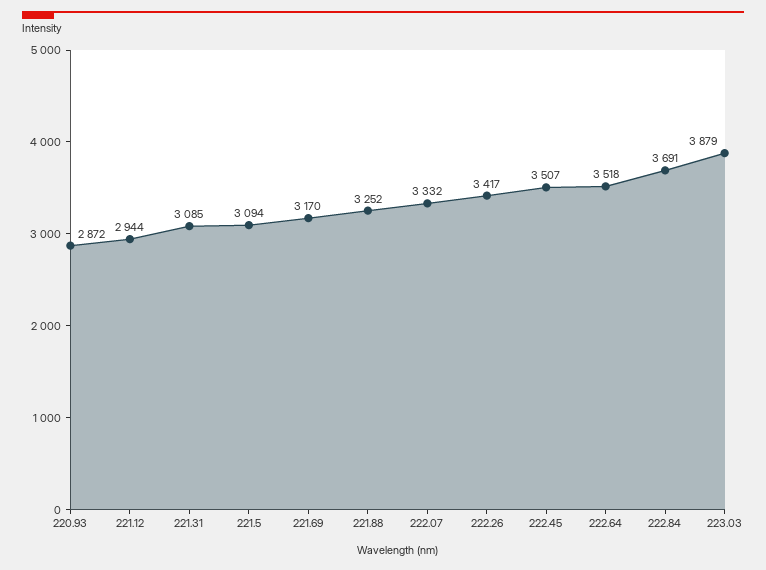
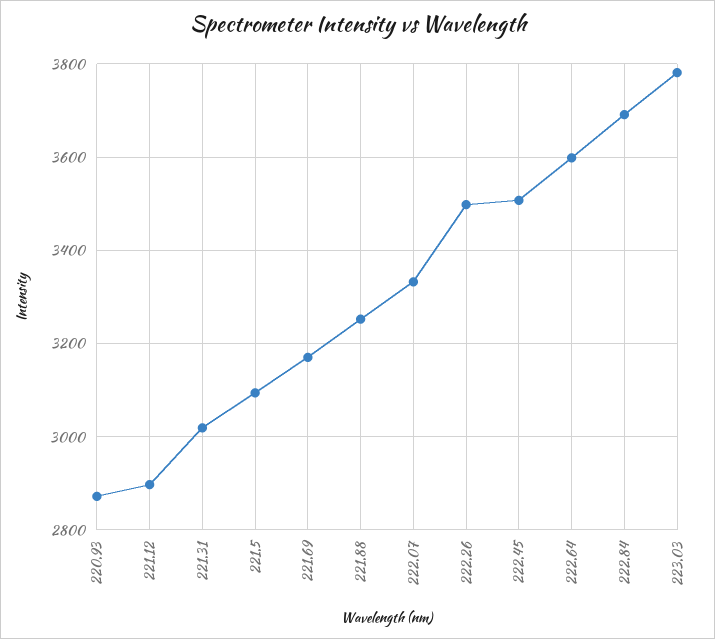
221.12: 2944 -> 2900
221.31: 3085 -> 3020
222.26: 3417 -> 3500
222.64: 3518 -> 3600
223.03: 3879 -> 3780

